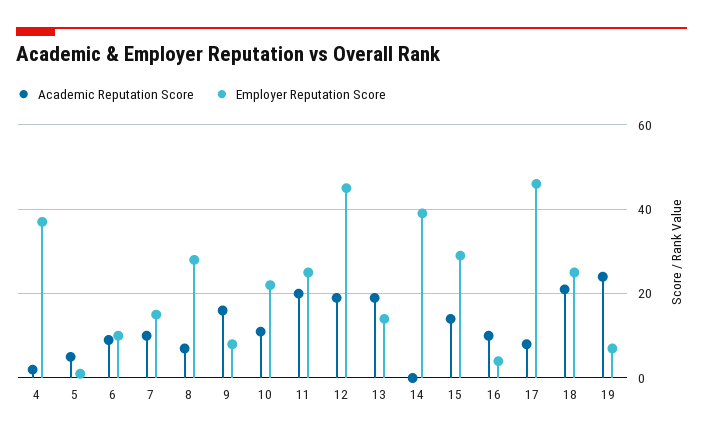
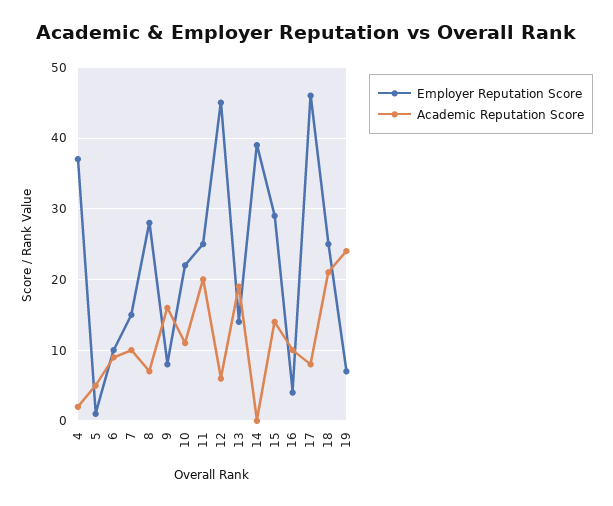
Academic Reputation Score, 12: 20 -> 6

